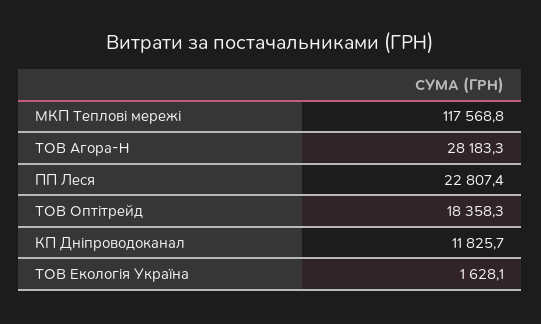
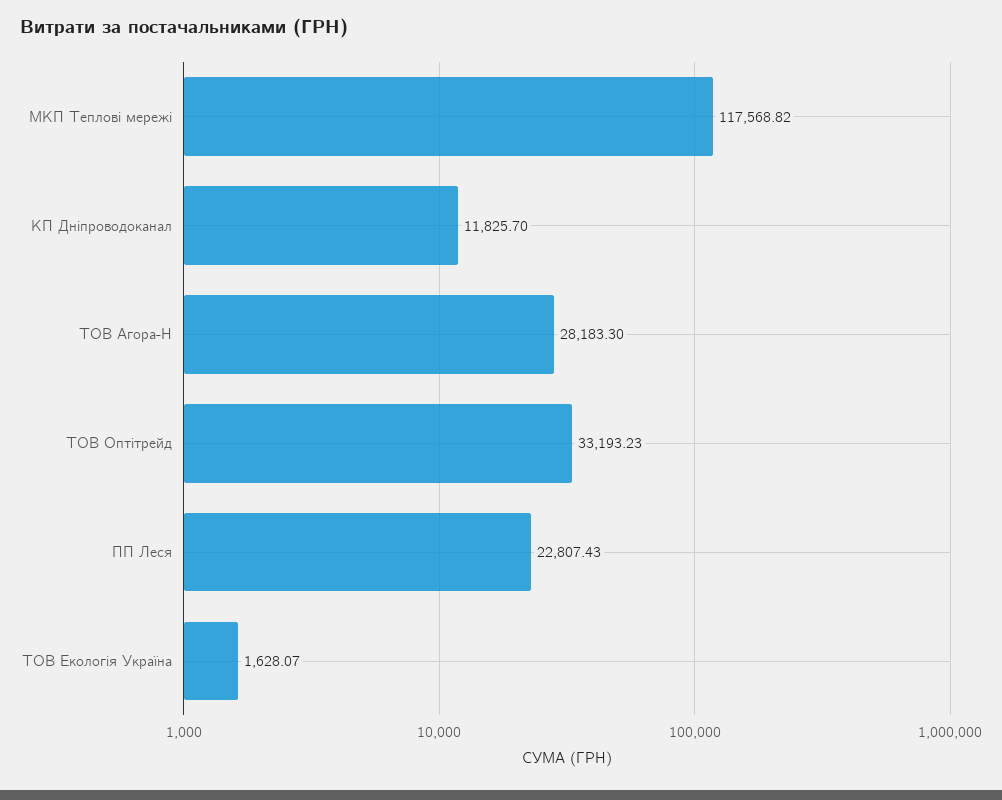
ТОВ Оптітрейд: 18358.3 -> 33193.23

